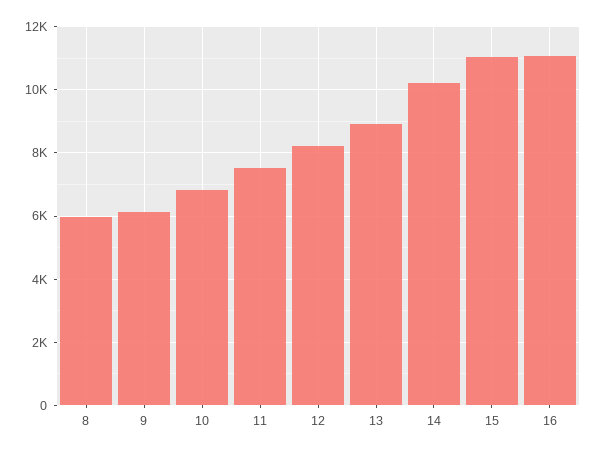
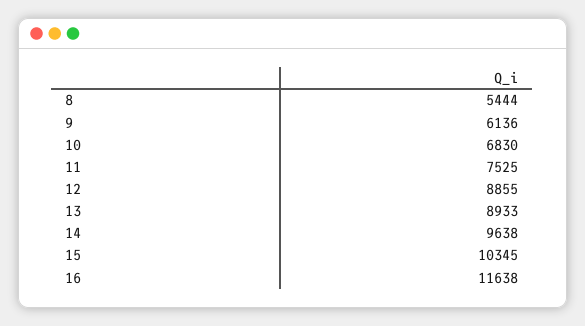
8: 6000 -> 5444
12: 8200 -> 8855
14: 10200 -> 9638
15: 11000 -> 10345
16: 11000 -> 11638

